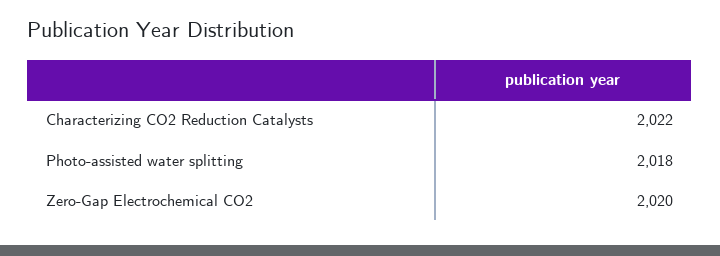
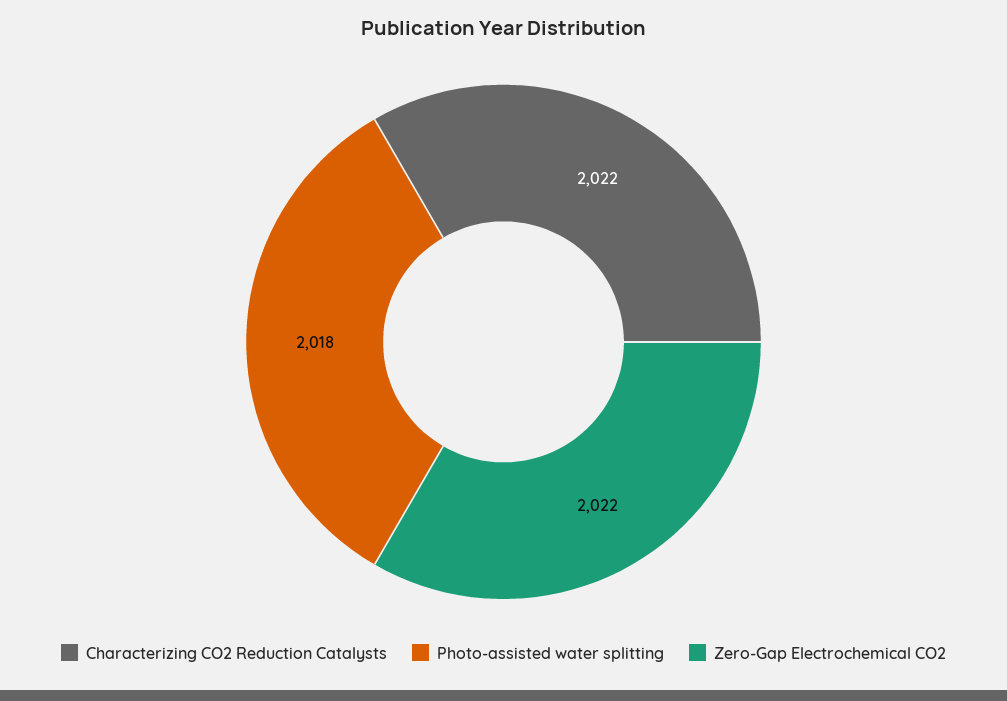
Zero-Gap Electrochemical CO2: 2020 -> 2022

